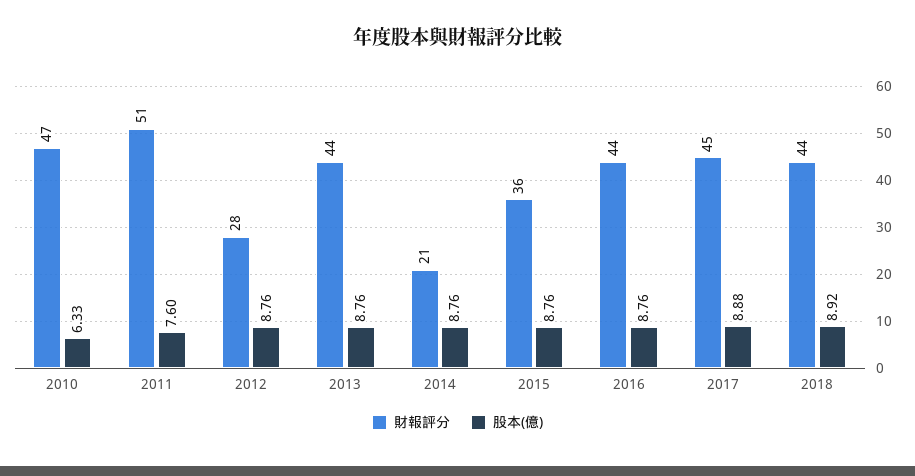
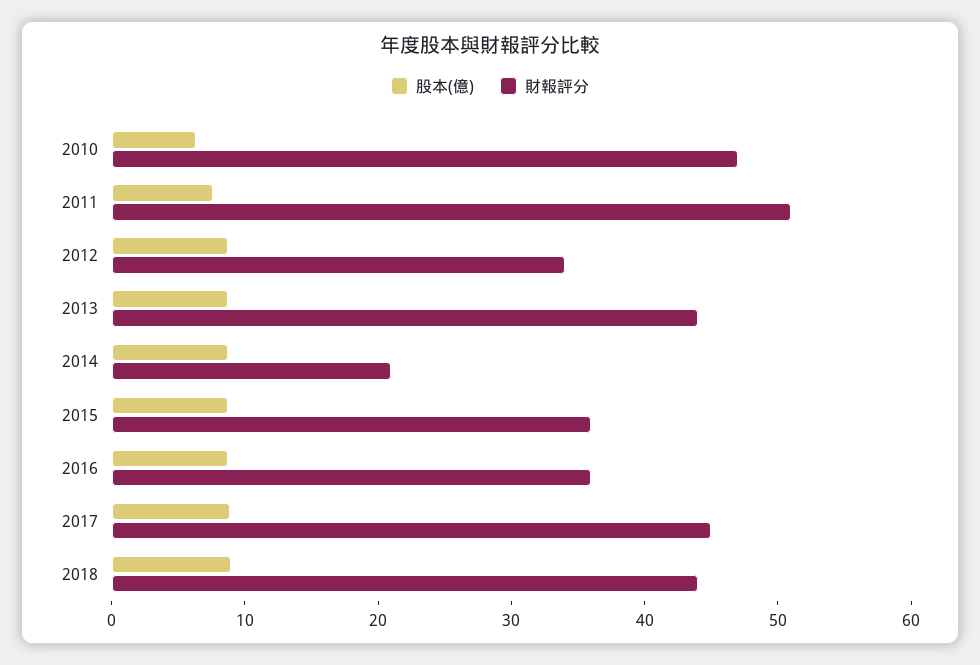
財報評分, 2012: 28 -> 34
財報評分, 2016: 44 -> 36

